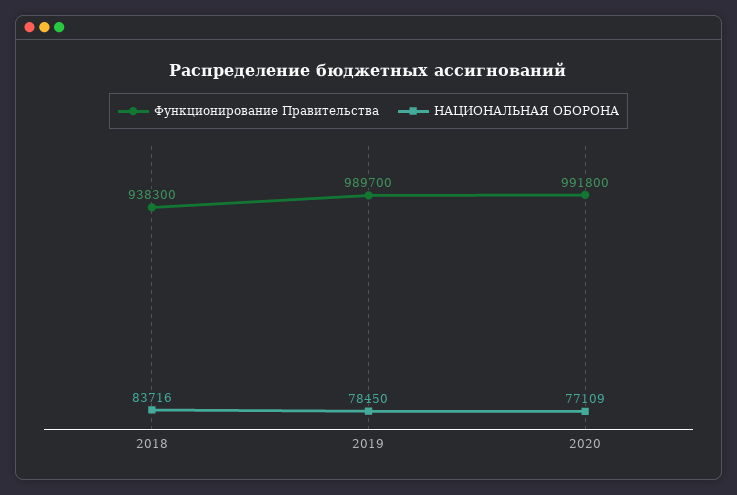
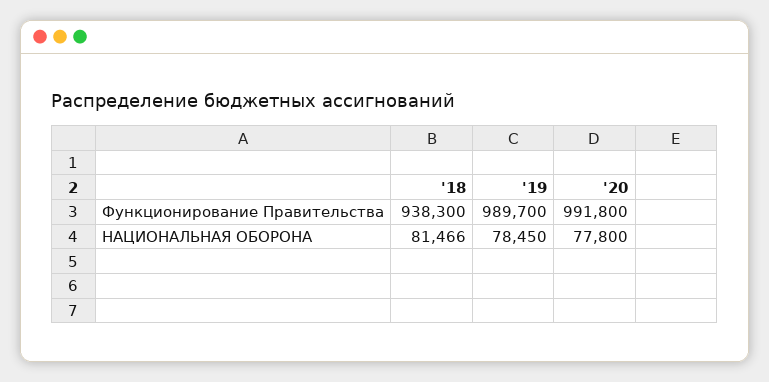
НАЦИОНАЛЬНАЯ ОБОРОНА, 2018: 83716 -> 81466
НАЦИОНАЛЬНАЯ ОБОРОНА, 2020: 77109 -> 77800

